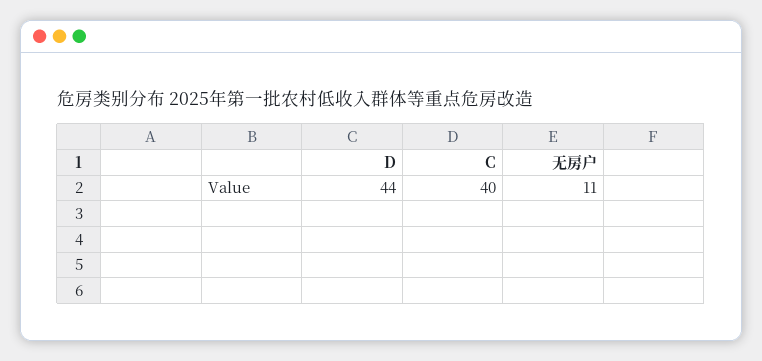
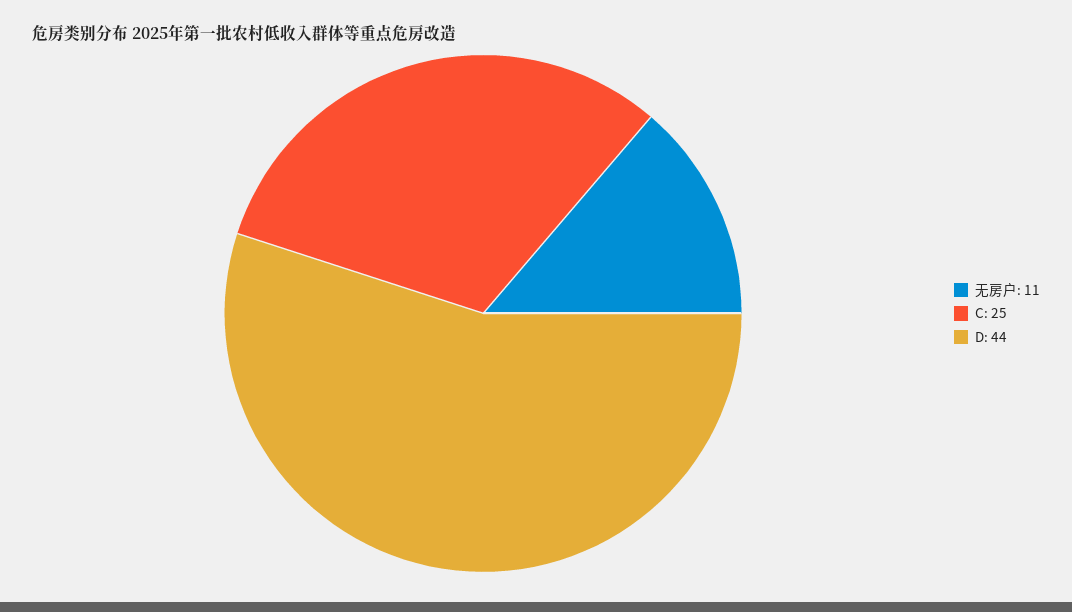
C: 40 -> 25

